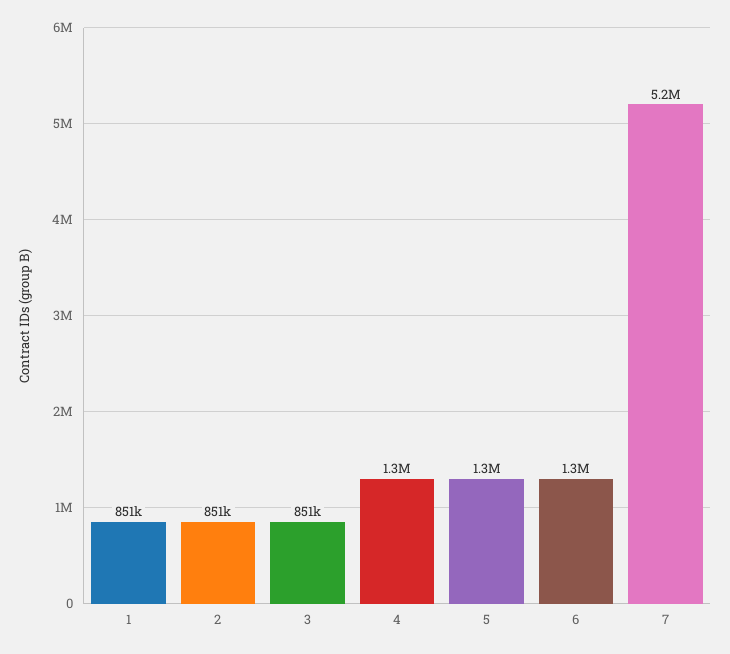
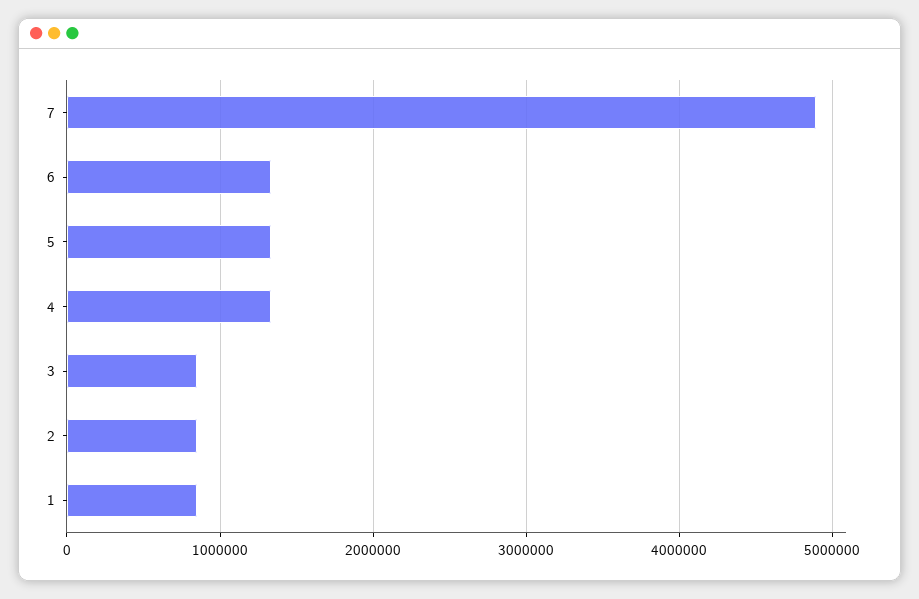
7: 5200000 -> 4900000

